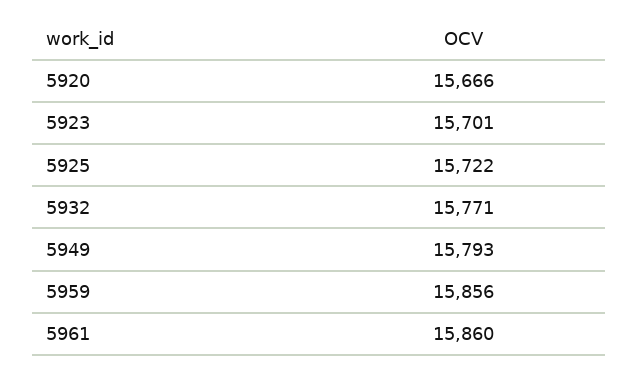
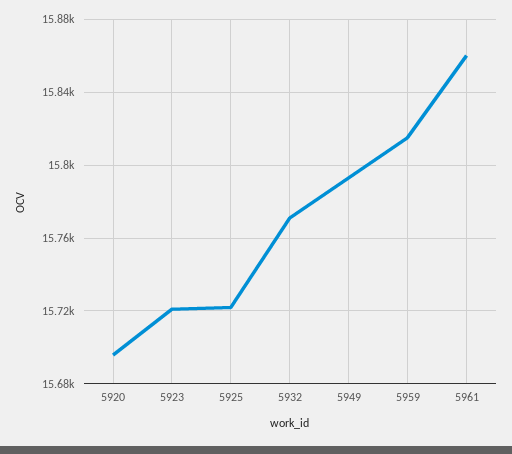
5920: 15666 -> 15695
5923: 15701 -> 15720
5959: 15856 -> 15815

